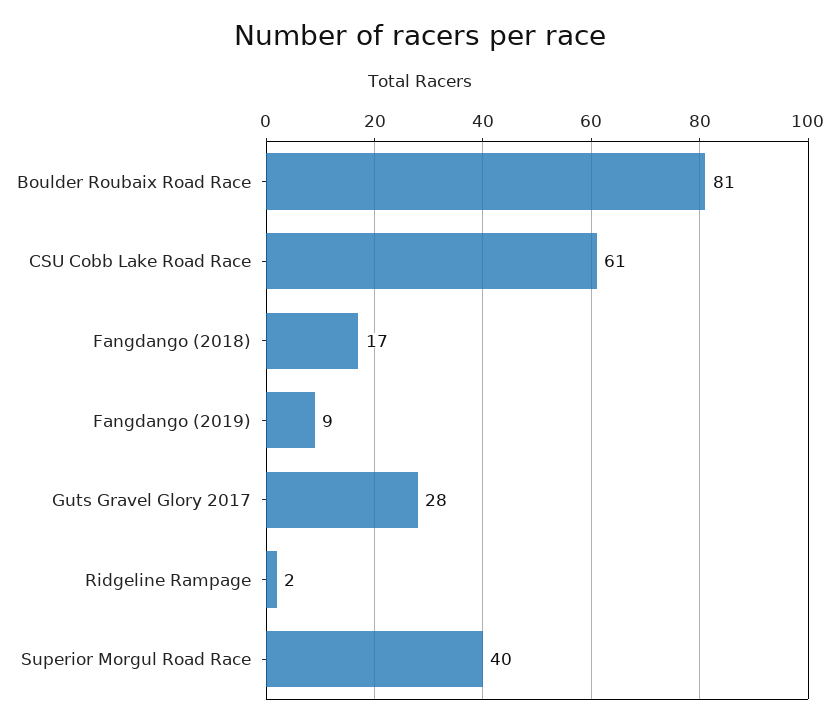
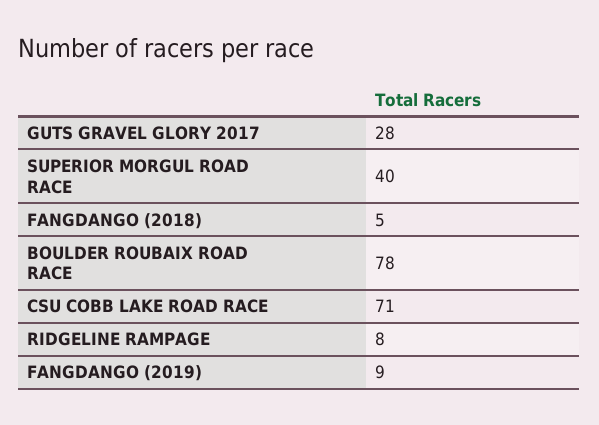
Boulder Roubaix Road Race: 81 -> 78
CSU Cobb Lake Road Race: 61 -> 71
Fangdango (2018): 17 -> 5
Ridgeline Rampage: 2 -> 8

